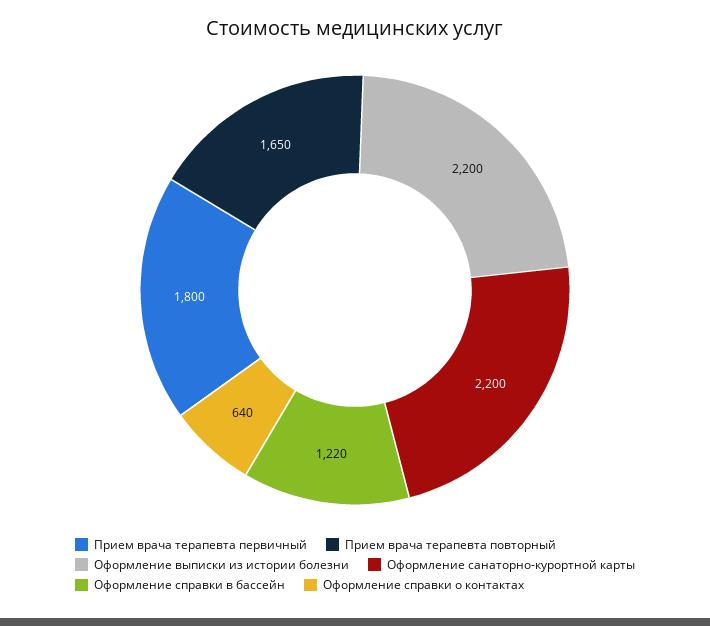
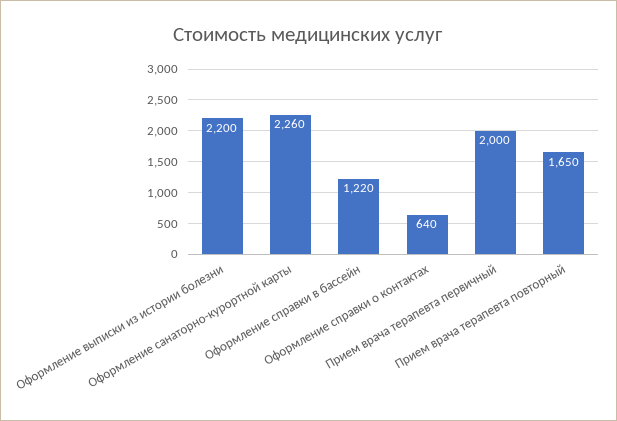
Прием врача терапевта первичный: 1800 -> 2000
Оформление санаторно-курортной карты: 2200 -> 2260

